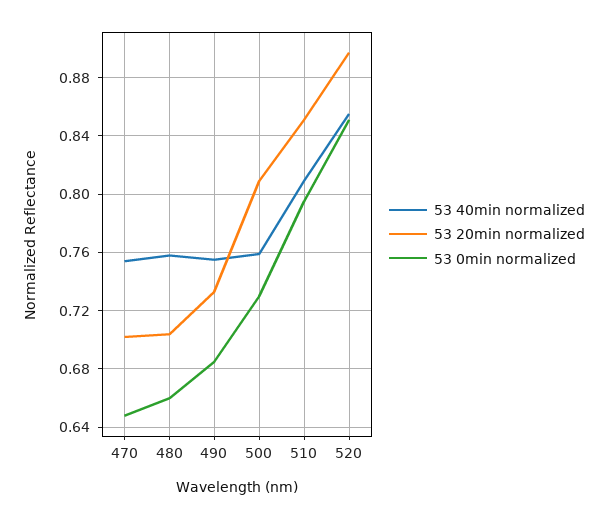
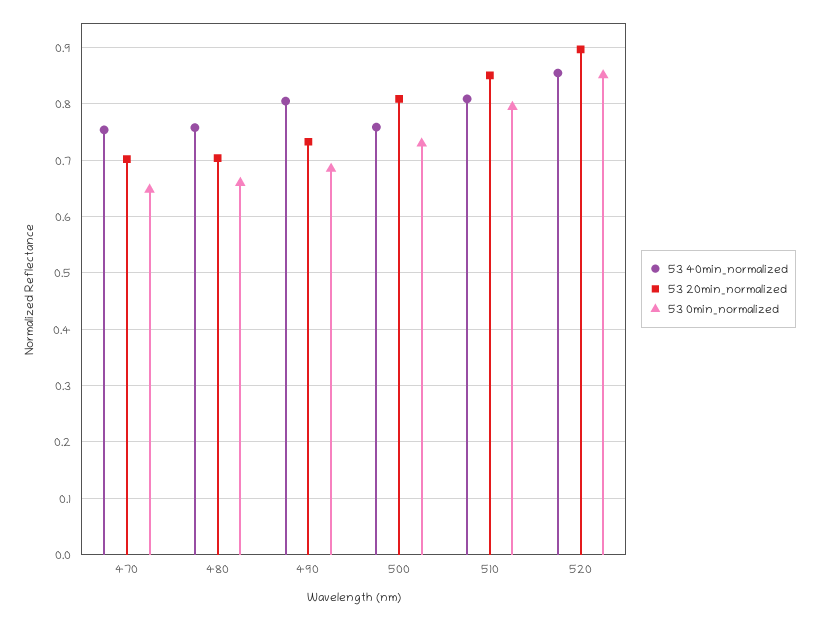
53 40min normalized, 490: 0.755 -> 0.8

